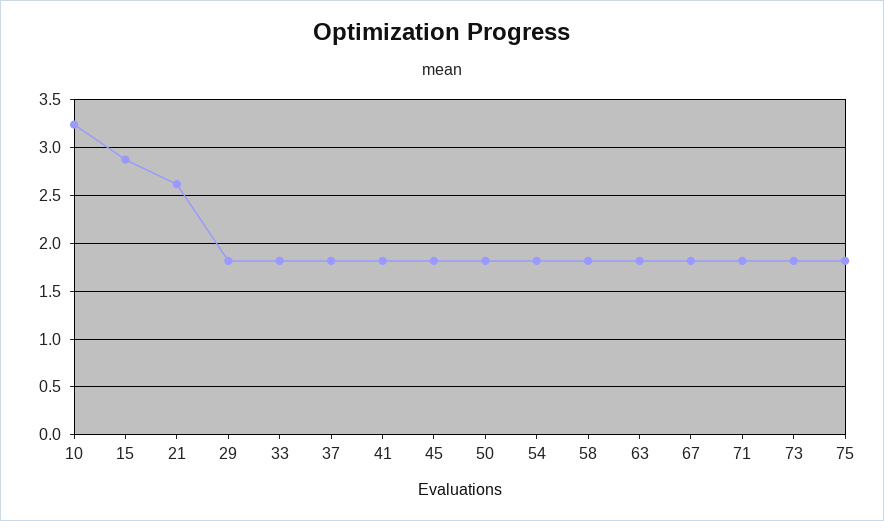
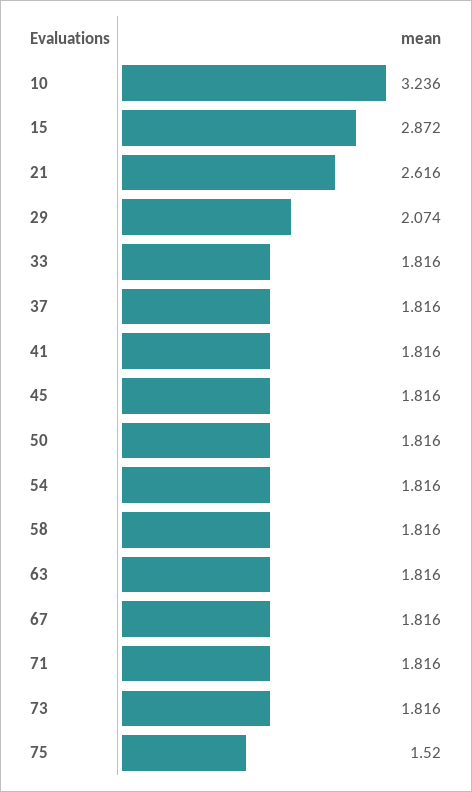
29: 1.8 -> 2.074
75: 1.8 -> 1.52

